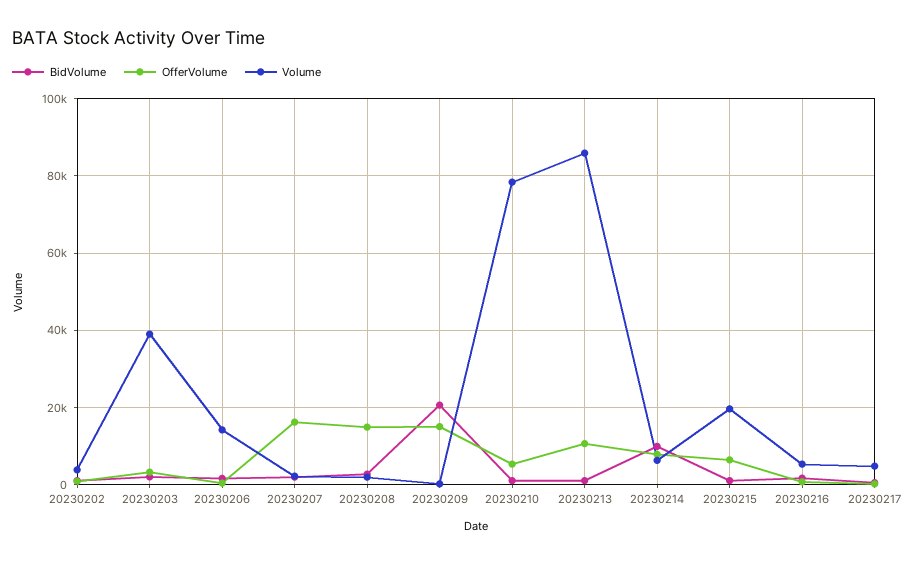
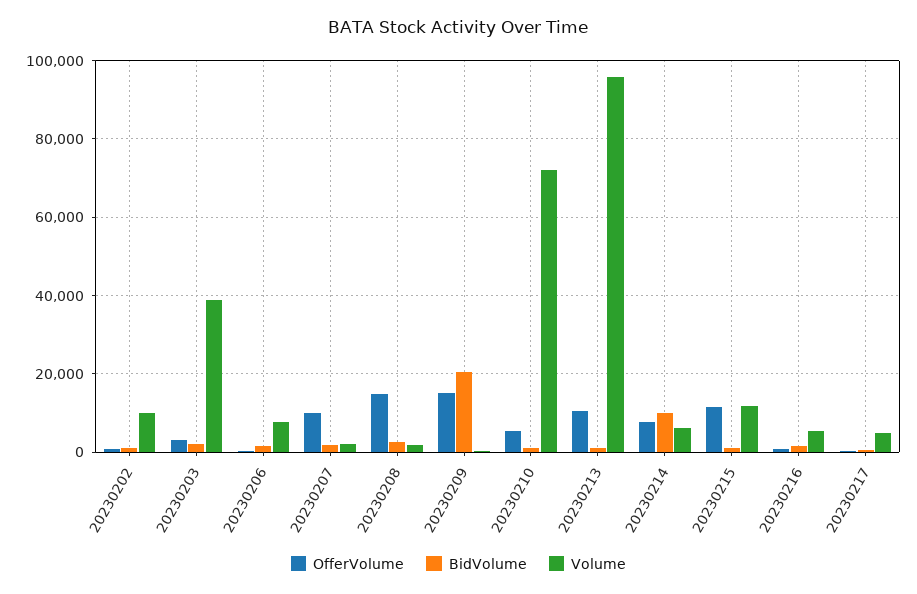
Volume, 20230202: 4000 -> 10000
Volume, 20230206: 14000 -> 8000
OfferVolume, 20230207: 16000 -> 10000
Volume, 20230210: 78000 -> 72000
Volume, 20230213: 86000 -> 96000
OfferVolume, 20230215: 6000 -> 12000
Volume, 20230215: 20000 -> 12000

